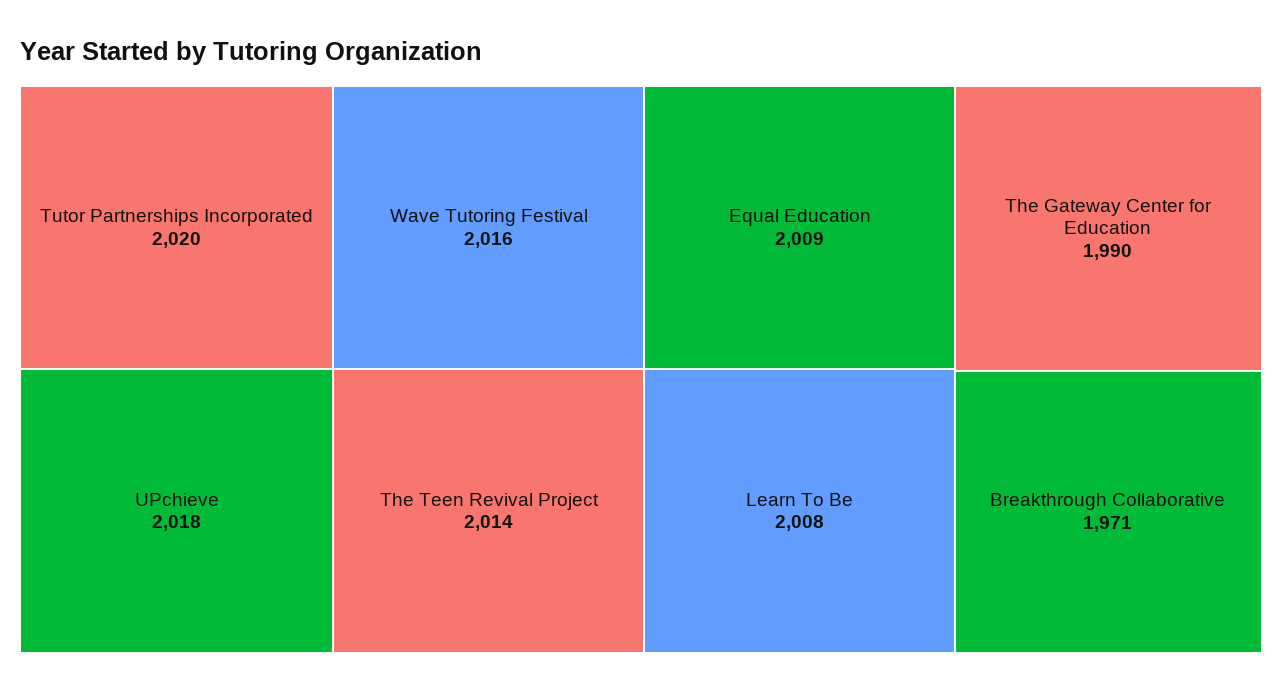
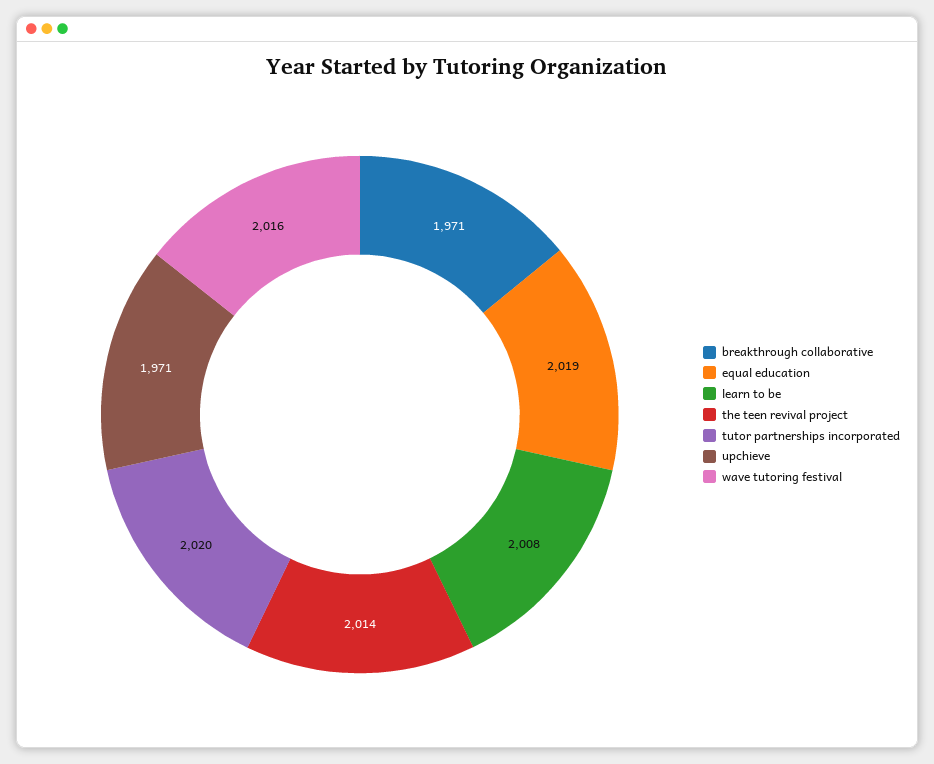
UPchieve: 2018 -> 1971
Equal Education: 2009 -> 2019
The Gateway Center for Education: 1990 -> none

